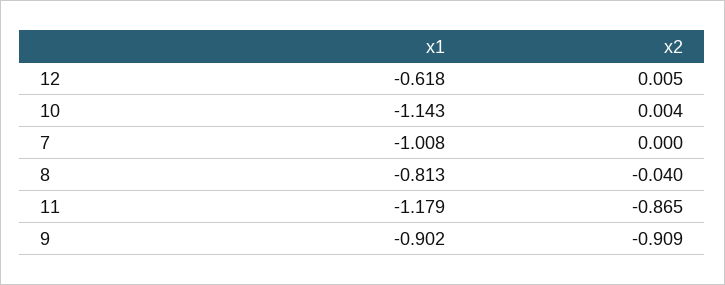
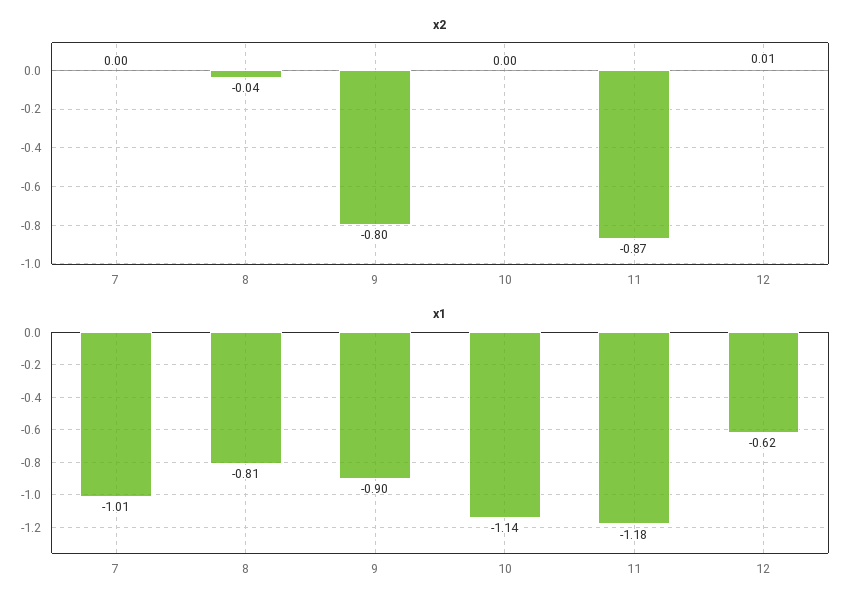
x2, 9: -0.909 -> -0.8

